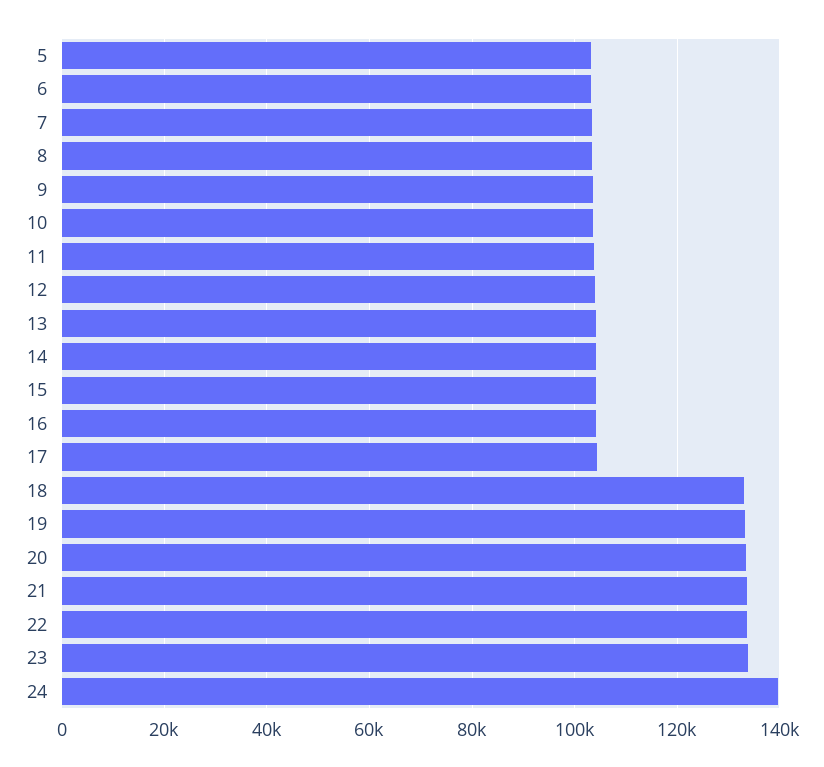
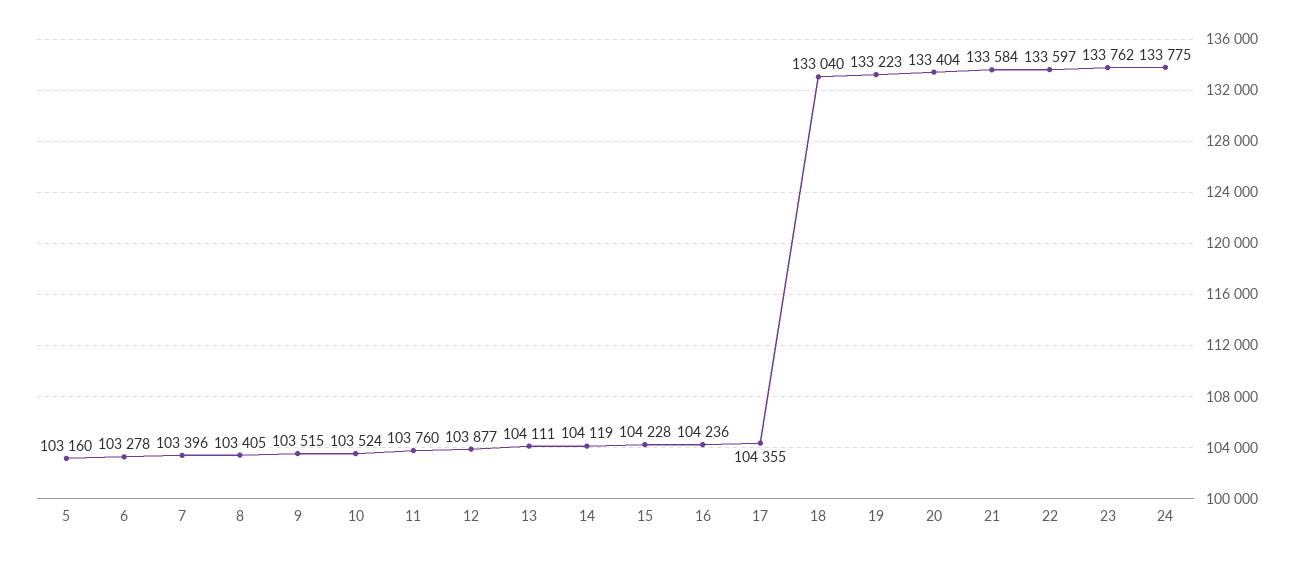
24: 140000 -> 133775

